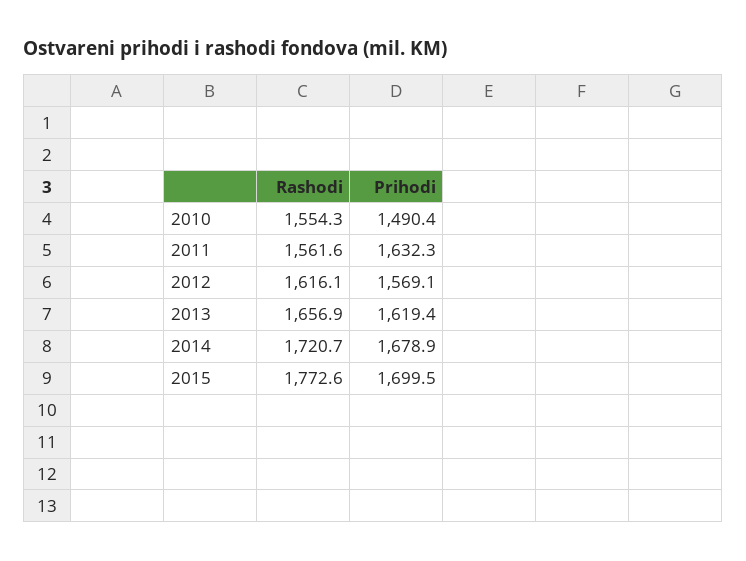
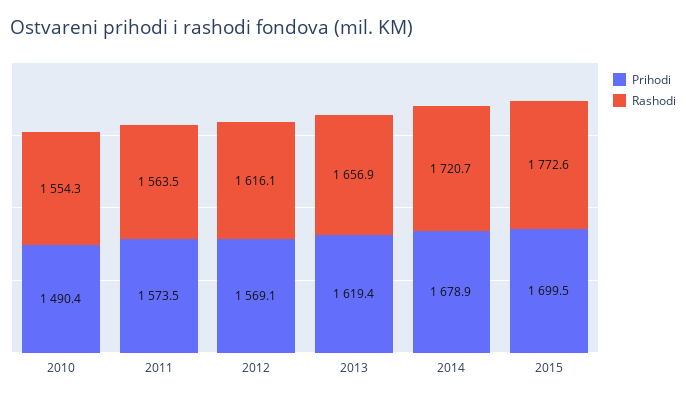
Rashodi, 2011: 1561.6 -> 1563.5
Prihodi, 2011: 1632.3 -> 1573.5

